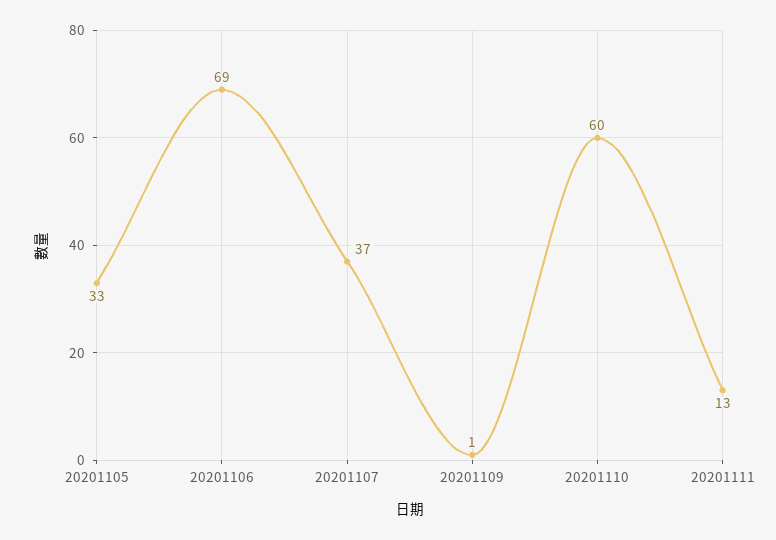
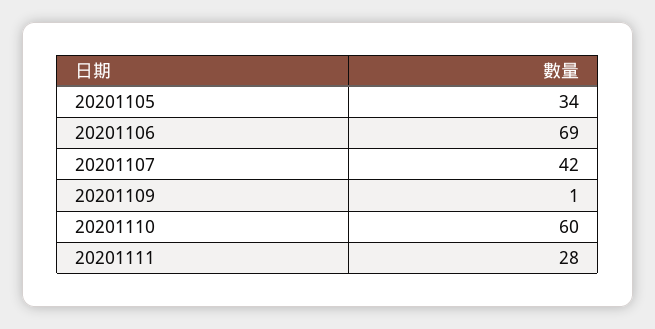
20201105: 33 -> 34
20201107: 37 -> 42
20201111: 13 -> 28

